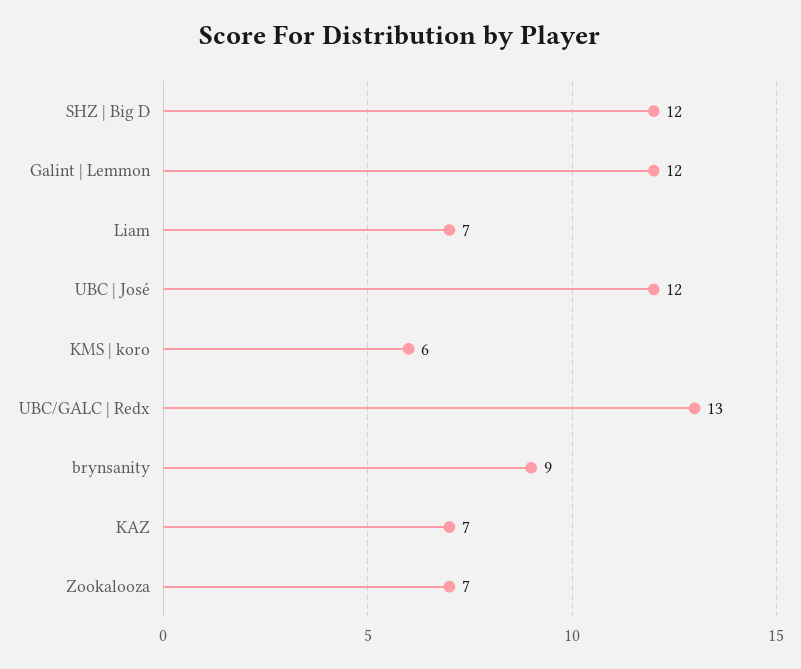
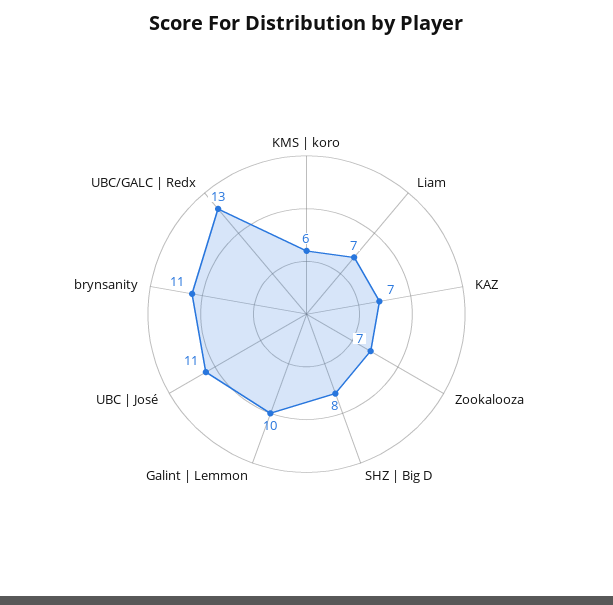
SHZ | Big D: 12 -> 8
Galint | Lemmon: 12 -> 10
UBC | José: 12 -> 11
brynsanity: 9 -> 11

